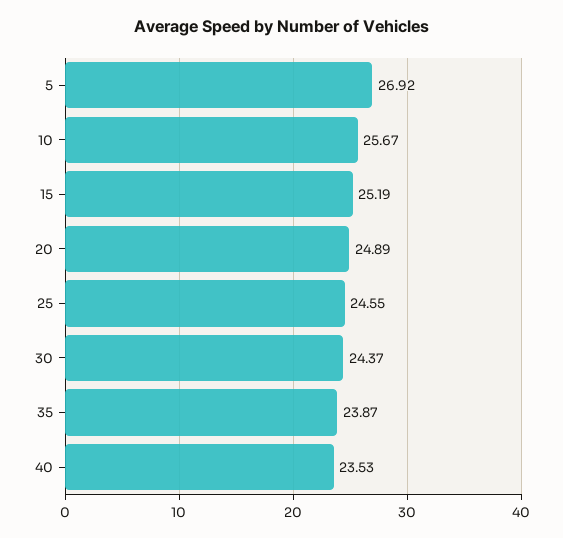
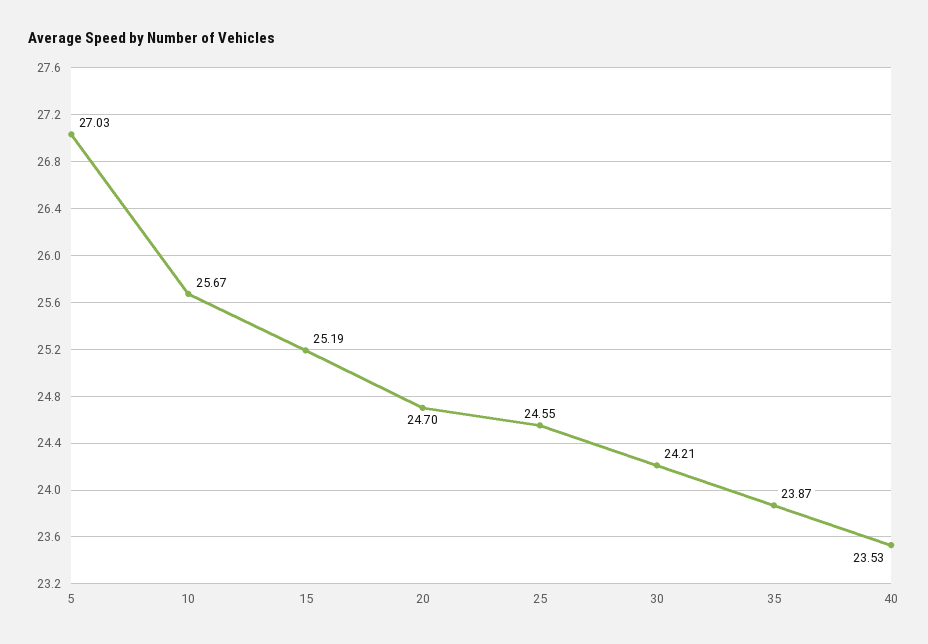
5: 26.92 -> 27.03
20: 24.89 -> 24.7
30: 24.37 -> 24.21

